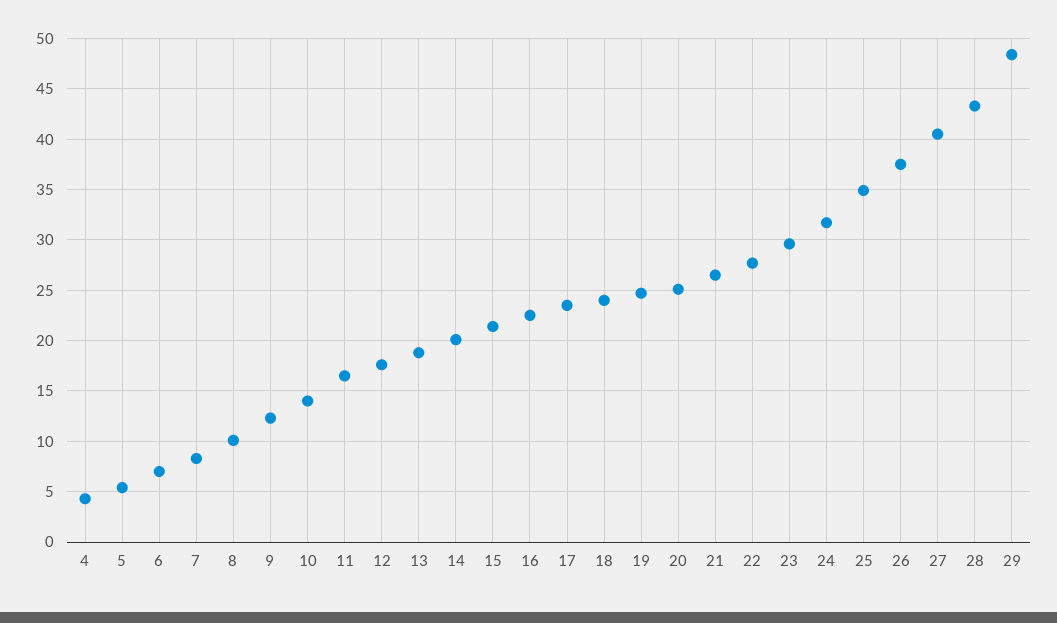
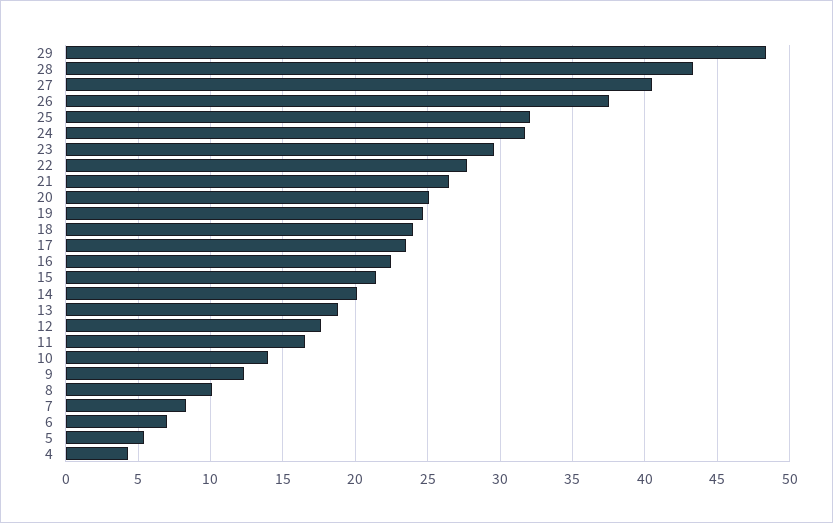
25: 35 -> 32

